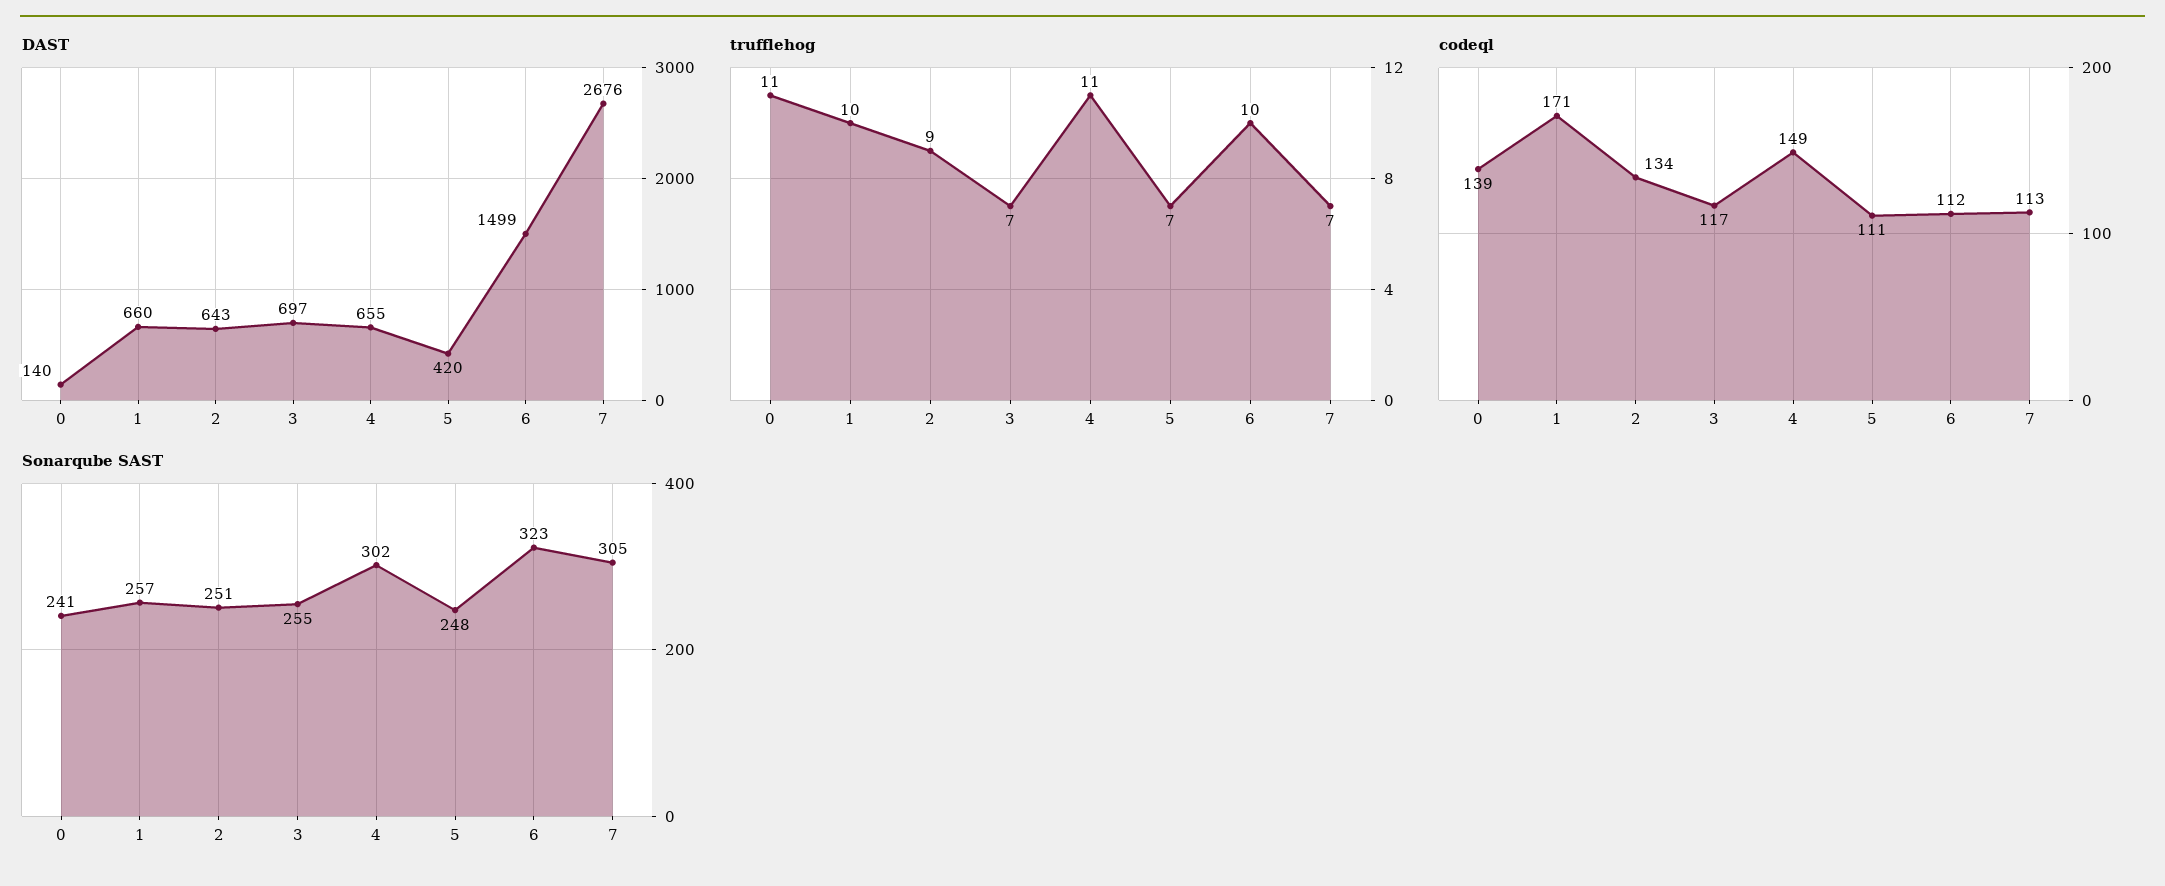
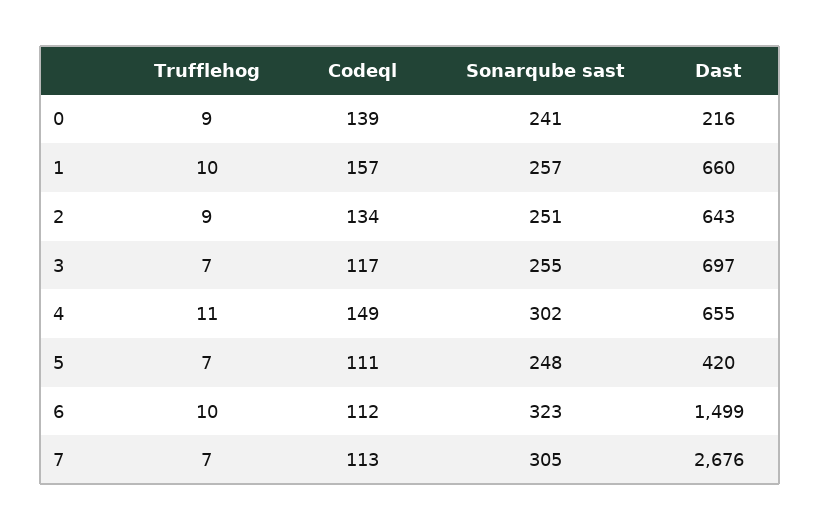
DAST, 0: 140 -> 216
trufflehog, 0: 11 -> 9
codeql, 1: 171 -> 157

